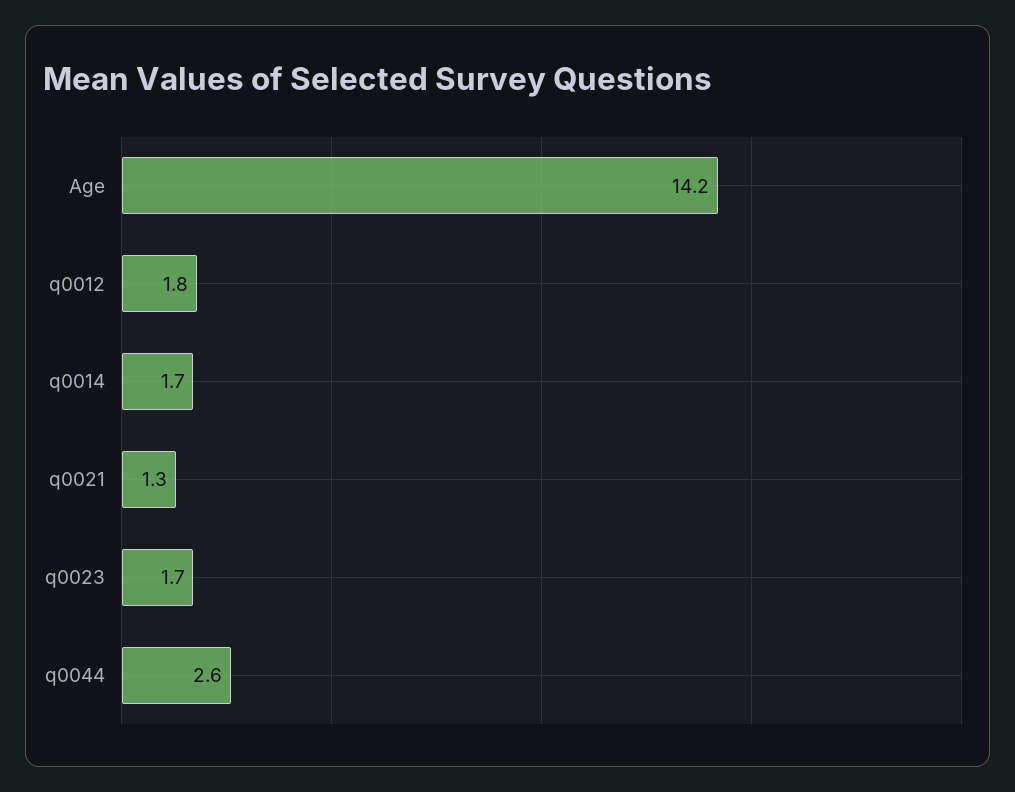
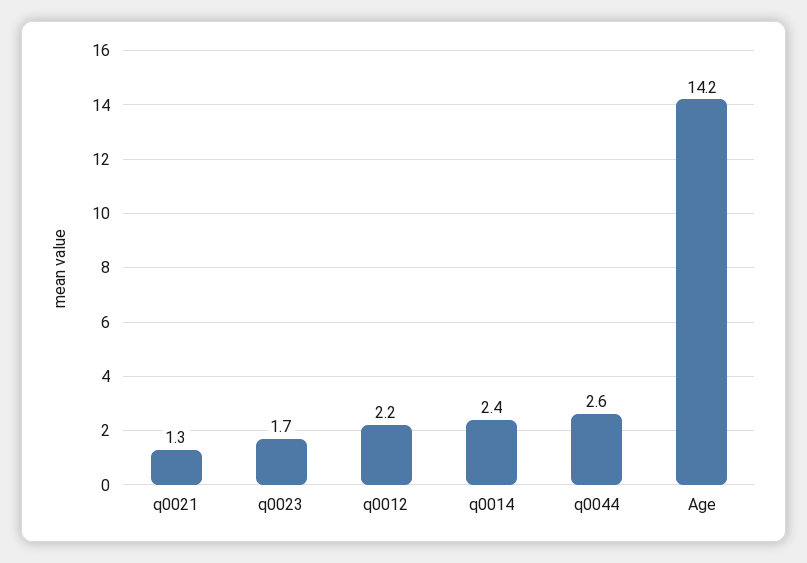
q0012: 1.8 -> 2.2
q0014: 1.7 -> 2.4

